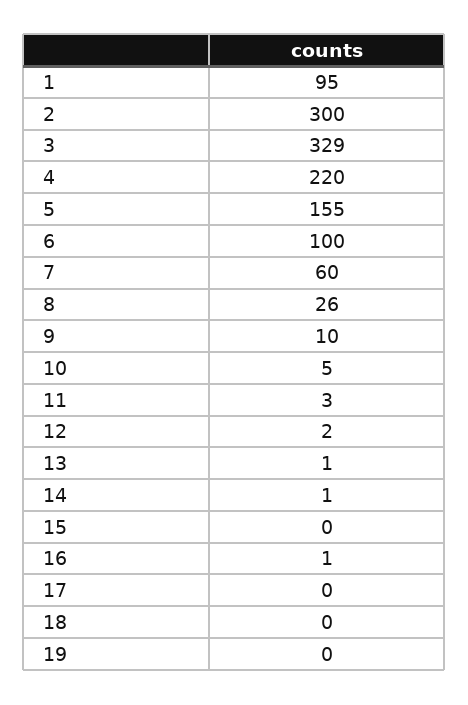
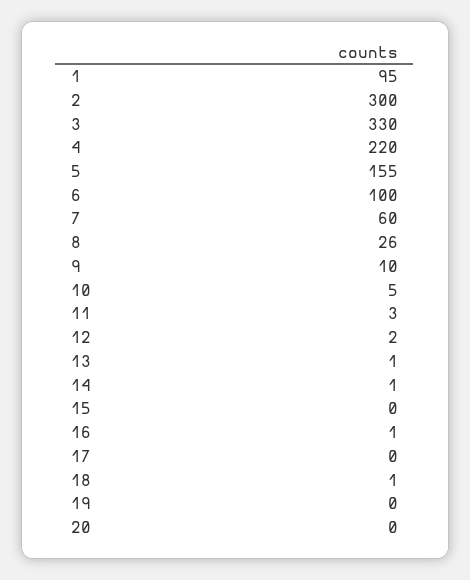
3: 329 -> 330
18: 0 -> 1
20: none -> 0

